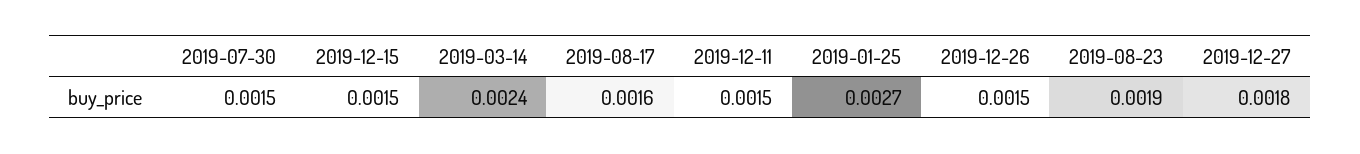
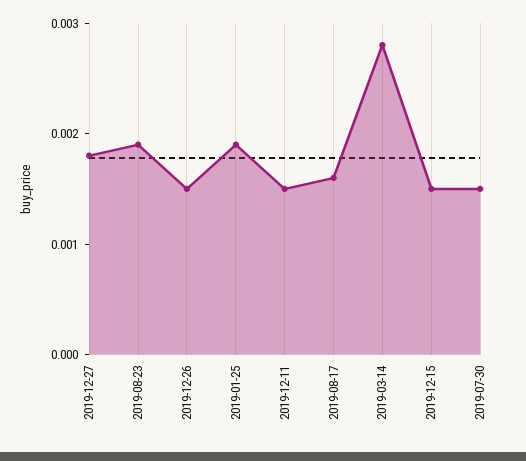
2019-03-14: 0.0024 -> 0.0028
2019-01-25: 0.0027 -> 0.0019

